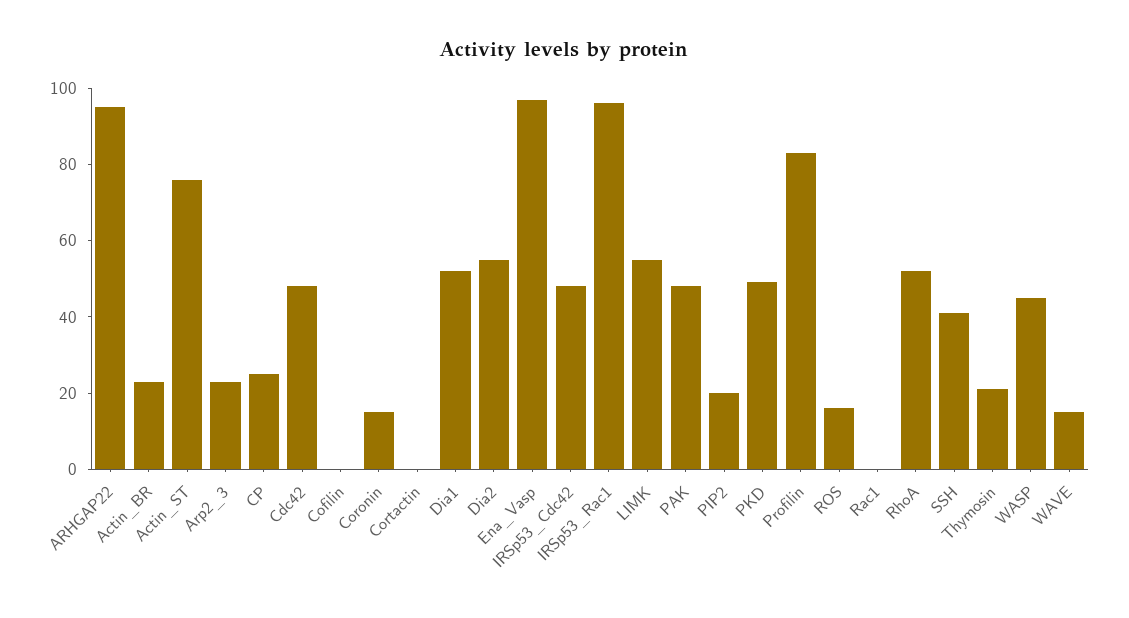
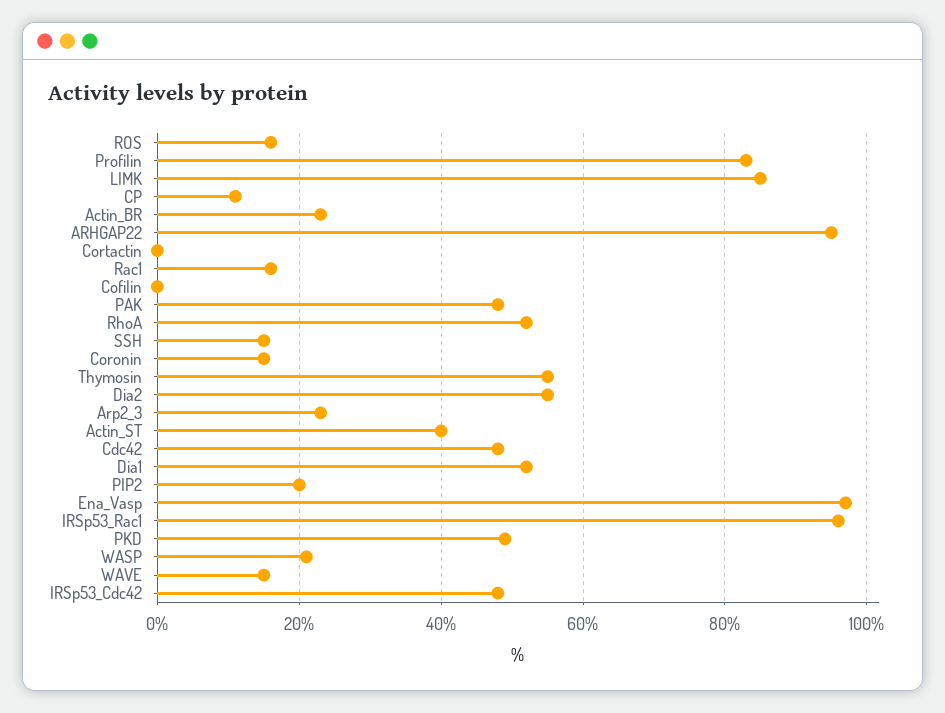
Actin_ST: 75 -> 40
CP: 25 -> 10
LIMK: 55 -> 85
Rac1: 0 -> 15
SSH: 40 -> 15
Thymosin: 20 -> 55
WASP: 45 -> 20

